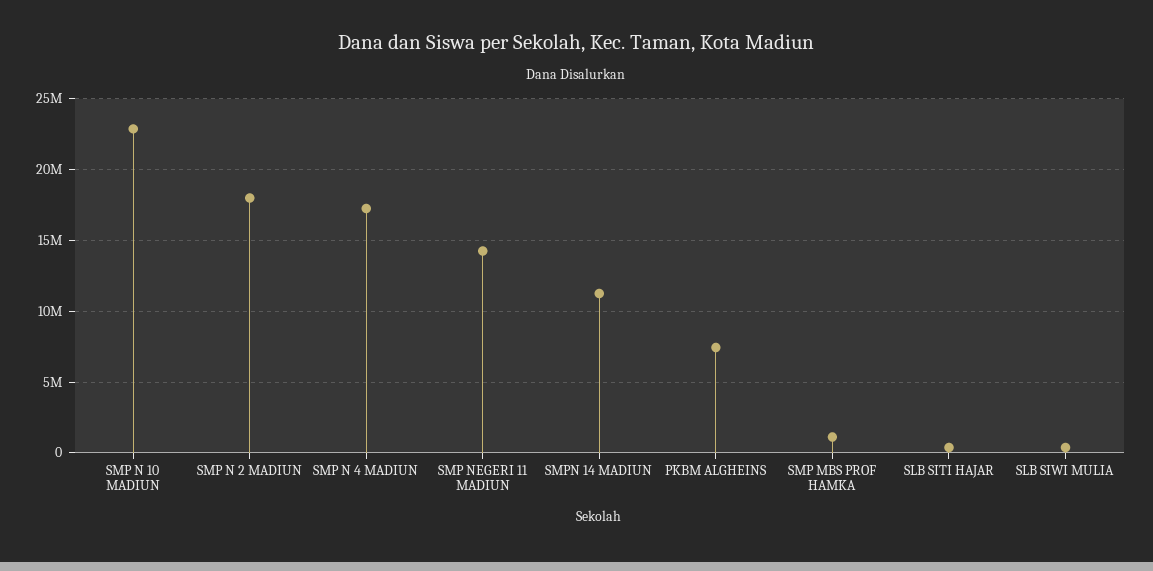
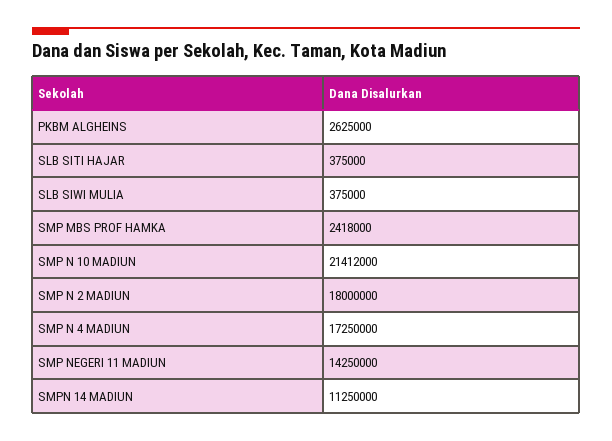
SMP N 10 MADIUN: 23000000 -> 21412000
PKBM ALGHEINS: 7500000 -> 2625000
SMP MBS PROF HAMKA: 1000000 -> 2418000

